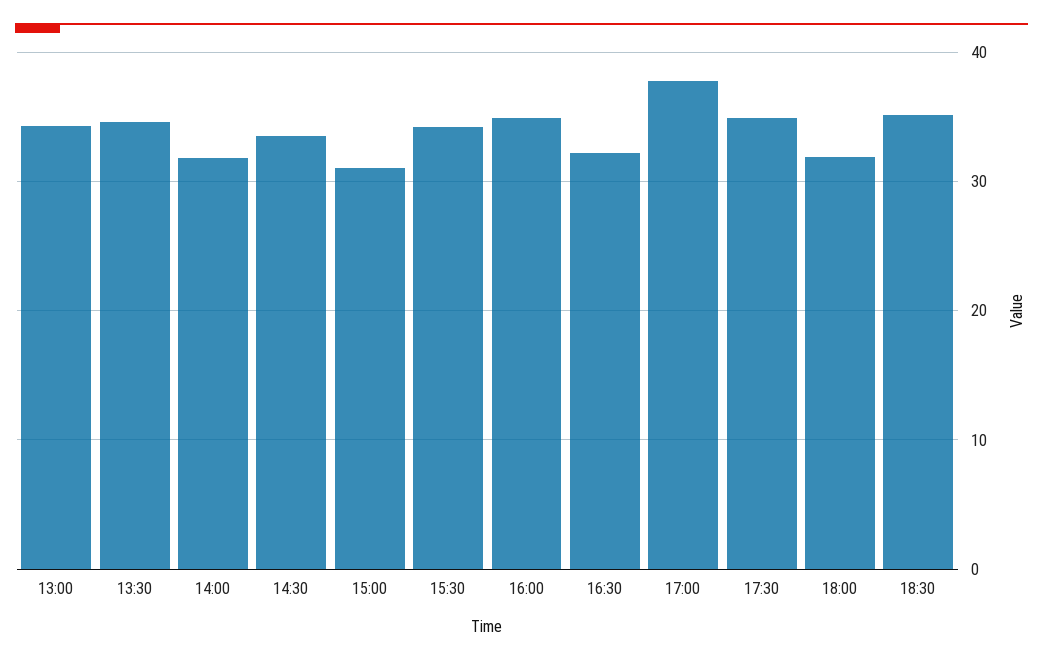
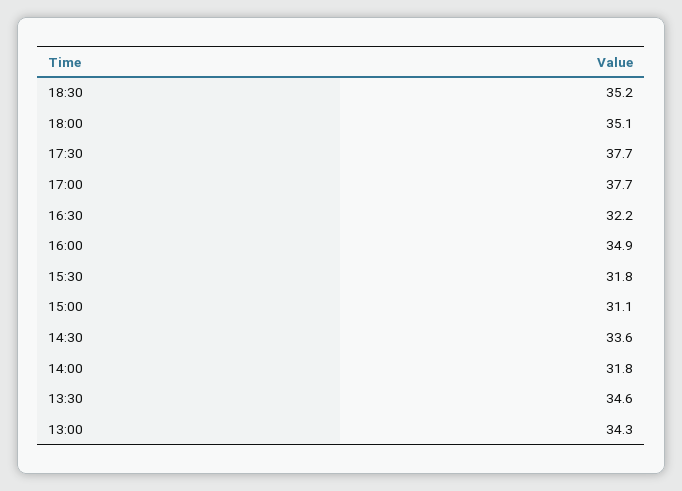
15:30: 34 -> 31.8
17:30: 35 -> 37.7
18:00: 32 -> 35.1

